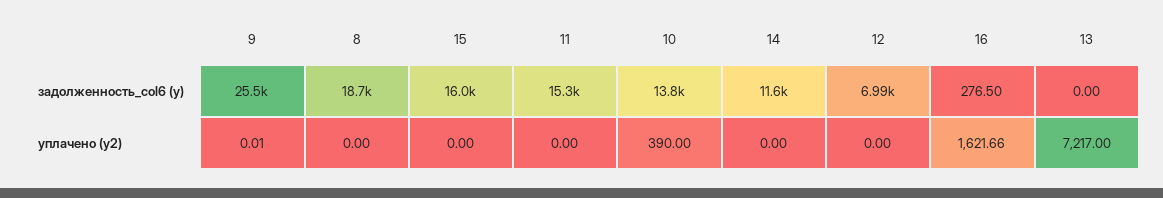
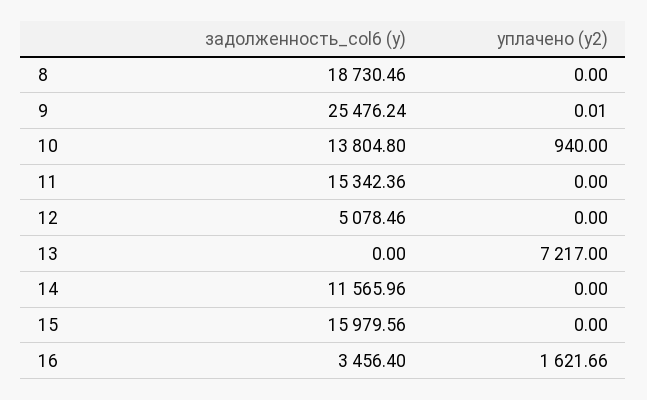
12, задолженность_col6 (y): 6990 -> 5078.46
16, задолженность_col6 (y): 276.5 -> 3456.4
10, уплачено (y2): 390 -> 940

